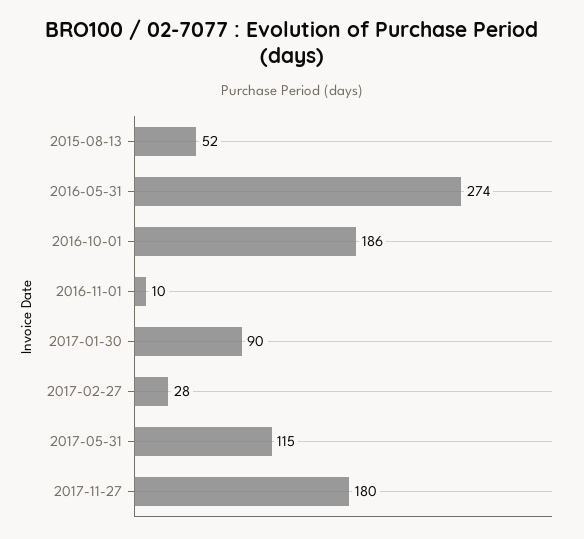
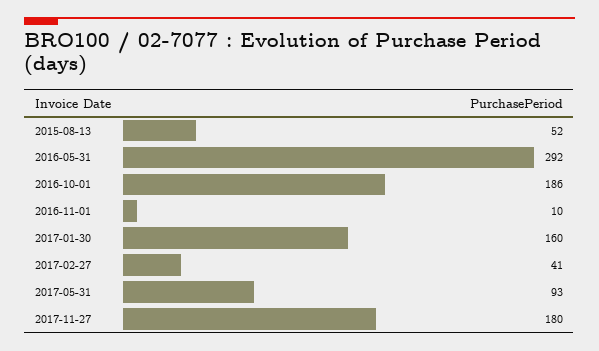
2016-05-31: 274 -> 292
2017-01-30: 90 -> 160
2017-02-27: 28 -> 41
2017-05-31: 115 -> 93

